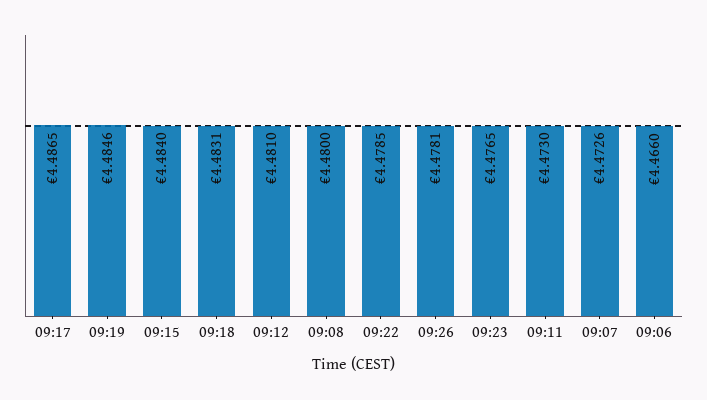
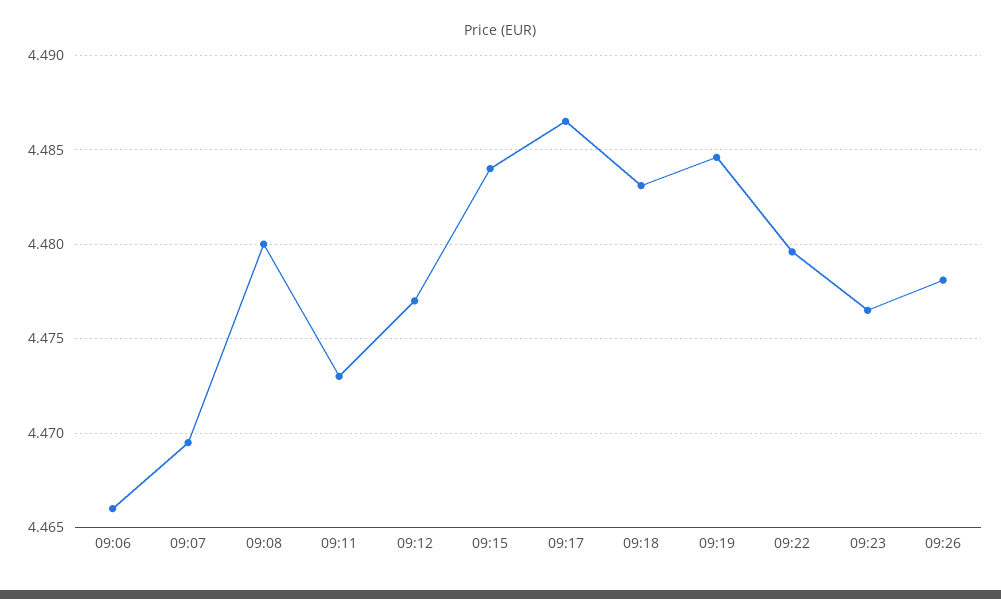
09:12: 4.481 -> 4.477
09:22: 4.4785 -> 4.4795
09:07: 4.4726 -> 4.4695

